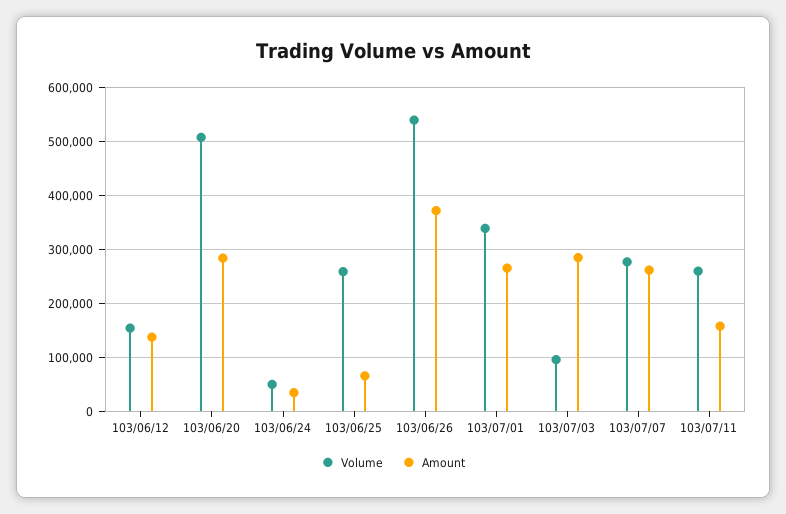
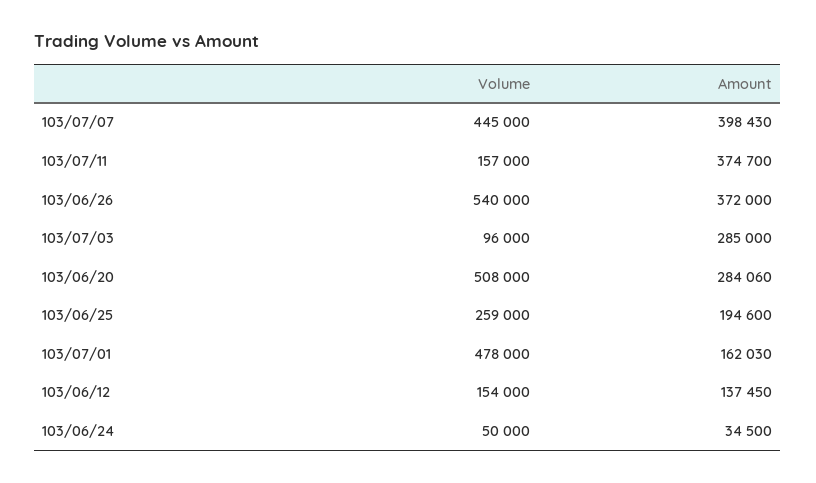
Amount, 103/06/25: 60000 -> 194600
Volume, 103/07/01: 340000 -> 478000
Amount, 103/07/01: 260000 -> 162030
Volume, 103/07/07: 280000 -> 445000
Amount, 103/07/07: 260000 -> 398430
Volume, 103/07/11: 260000 -> 157000
Amount, 103/07/11: 160000 -> 374700

